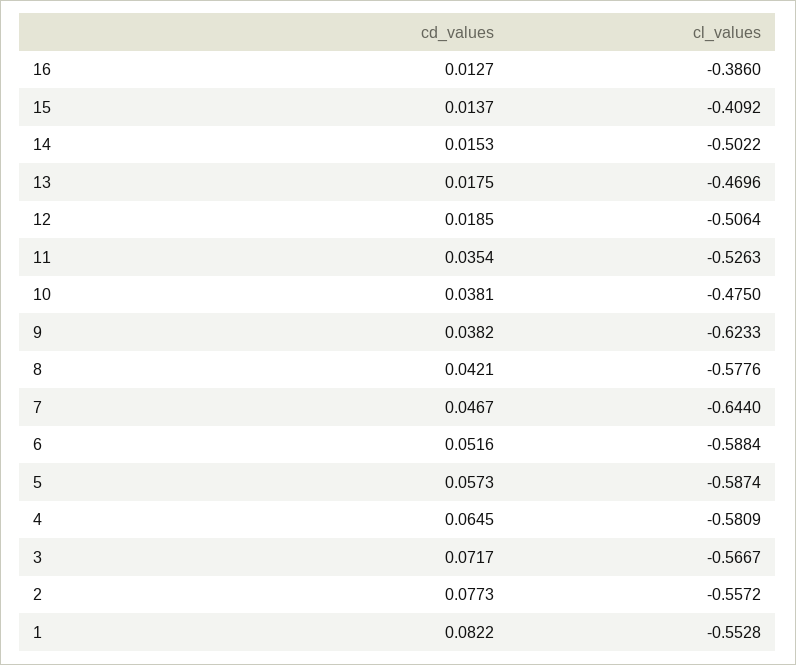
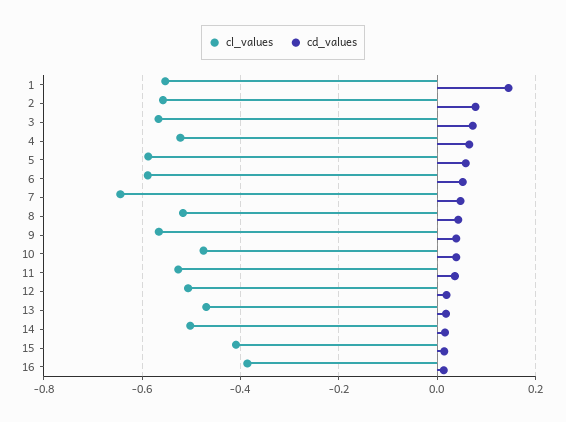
cl_values, 9: -0.6233 -> -0.56
cl_values, 8: -0.5776 -> -0.52
cl_values, 4: -0.5809 -> -0.52
cd_values, 1: 0.0822 -> 0.14

